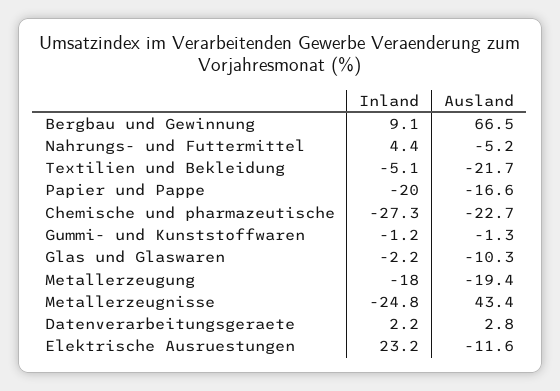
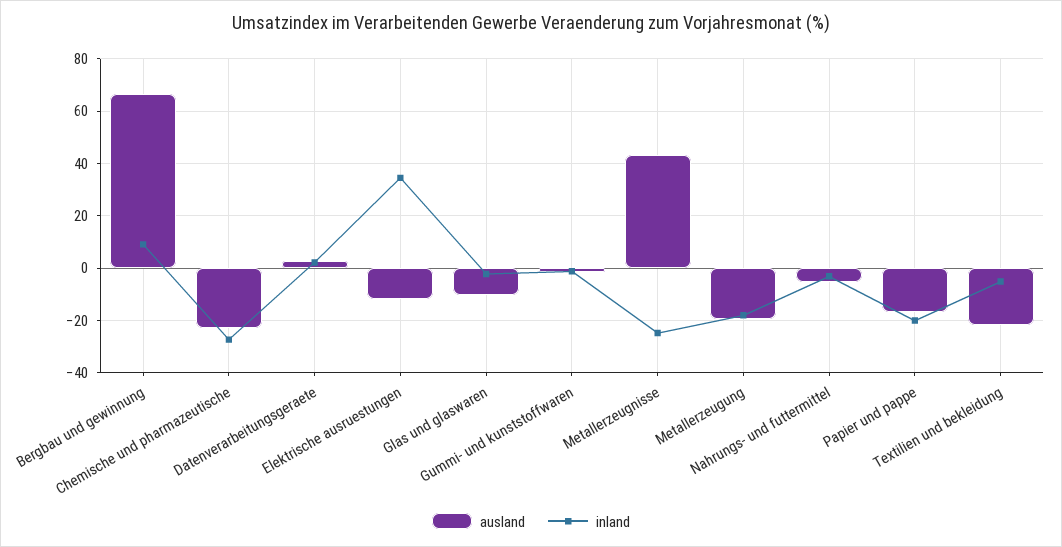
Inland, Nahrungs- und Futtermittel: 4.4 -> -2.5
Inland, Elektrische Ausruestungen: 23.2 -> 35

